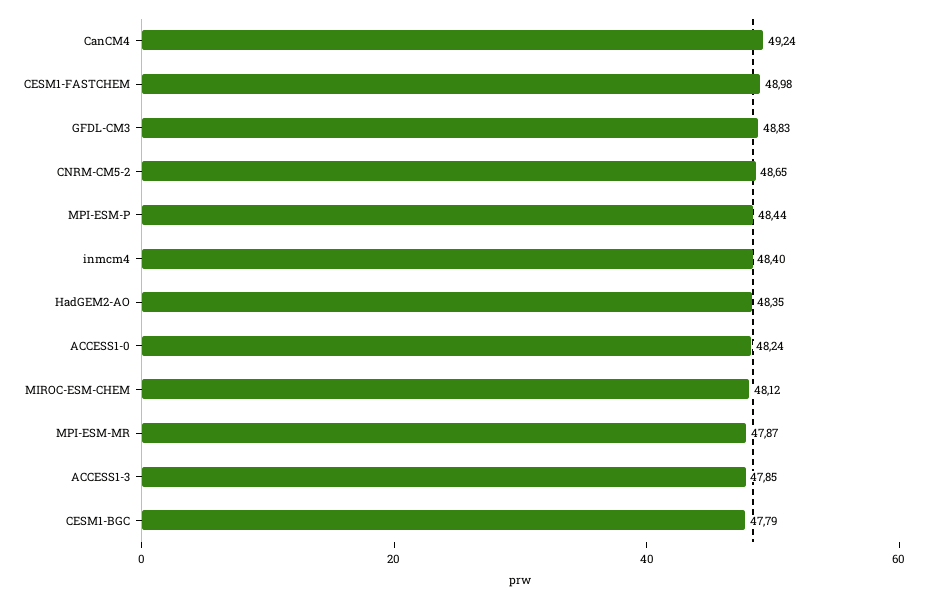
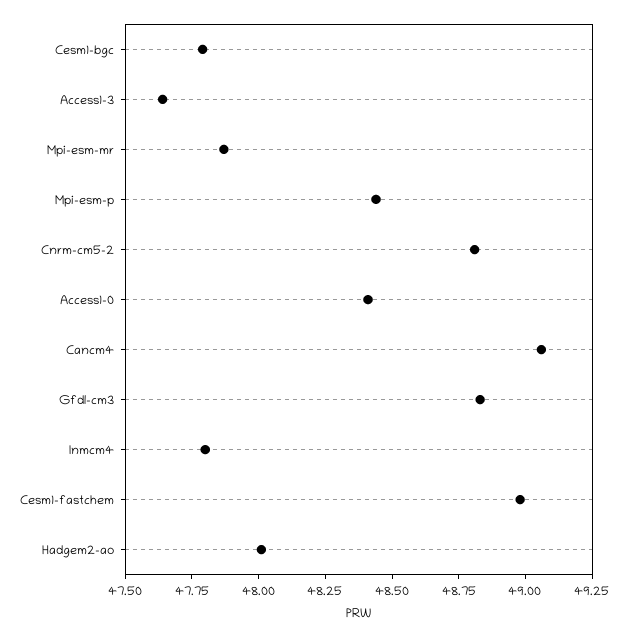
CanCM4: 49.24 -> 49.05
CNRM-CM5-2: 48.65 -> 48.8
inmcm4: 48.4 -> 47.8
HadGEM2-AO: 48.35 -> 48
ACCESS1-0: 48.24 -> 48.4
MIROC-ESM-CHEM: 48.12 -> none
ACCESS1-3: 47.85 -> 47.65

